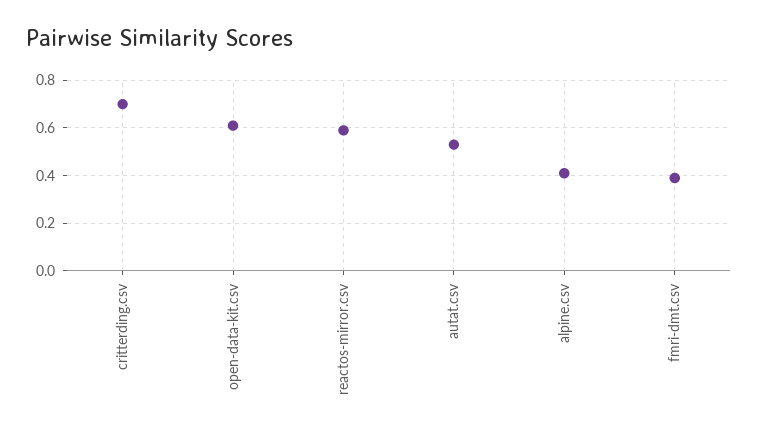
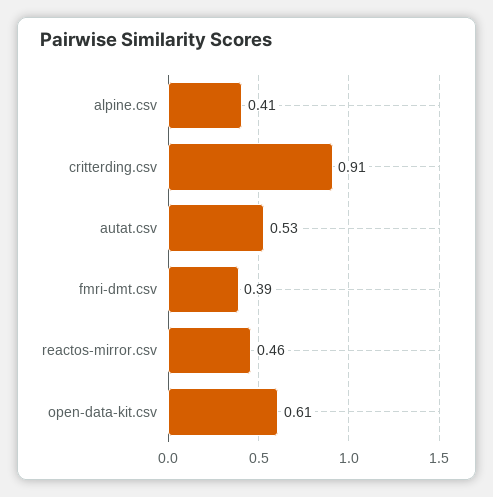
critterding.csv: 0.7 -> 0.91
reactos-mirror.csv: 0.6 -> 0.46

